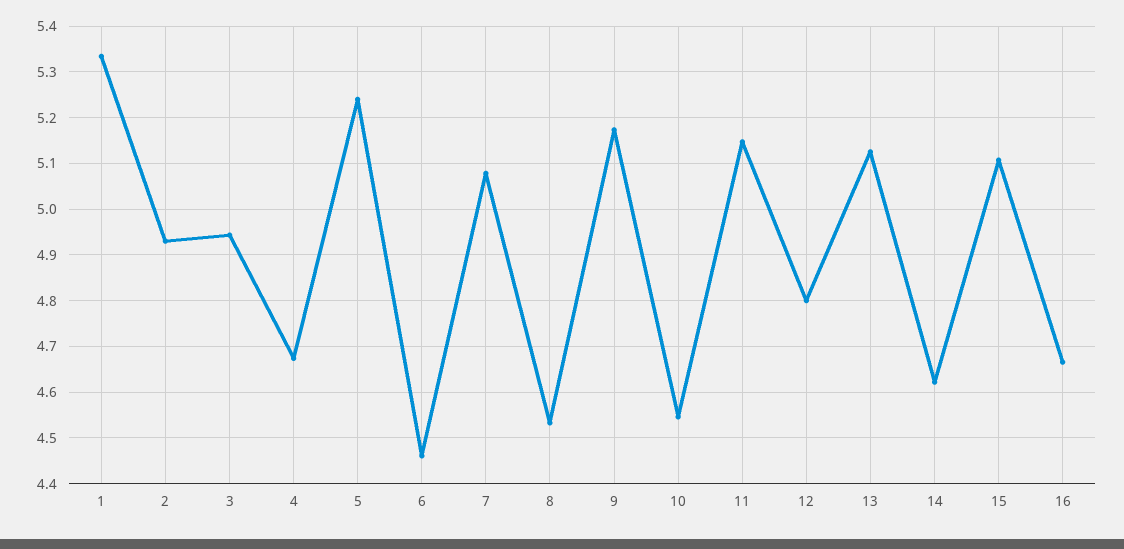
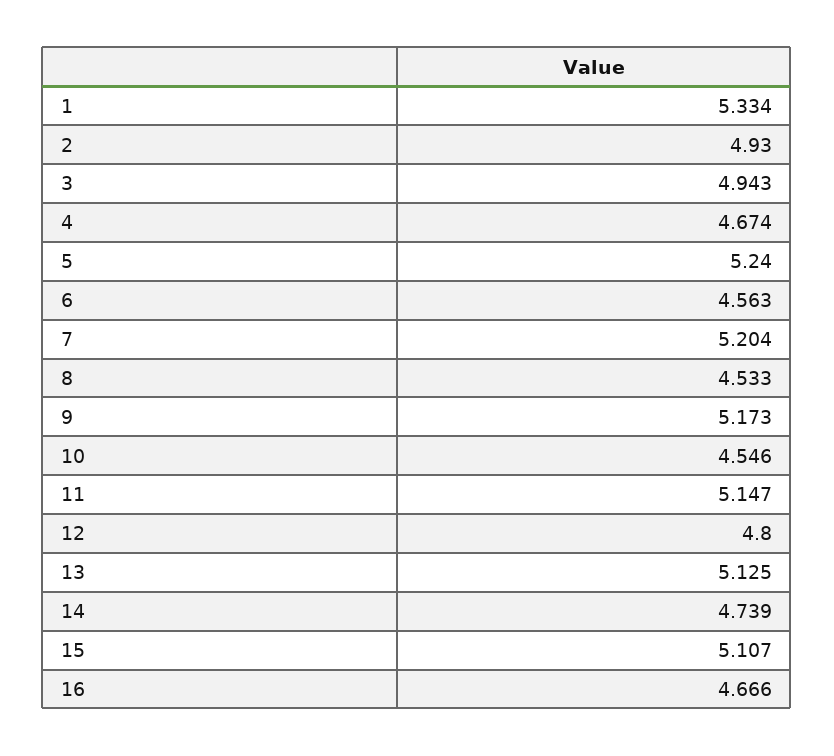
6: 4.46 -> 4.563
7: 5.08 -> 5.204
14: 4.62 -> 4.739

